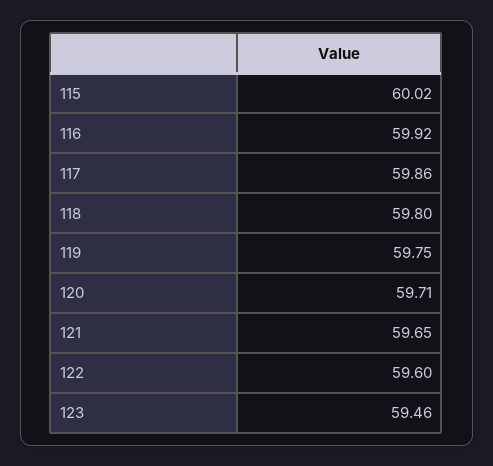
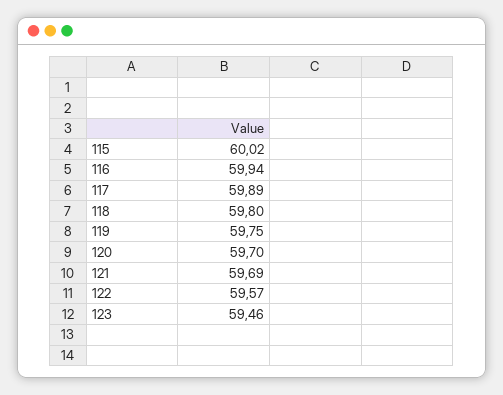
116: 59.92 -> 59.94
117: 59.86 -> 59.89
120: 59.71 -> 59.7
121: 59.65 -> 59.69
122: 59.6 -> 59.57

